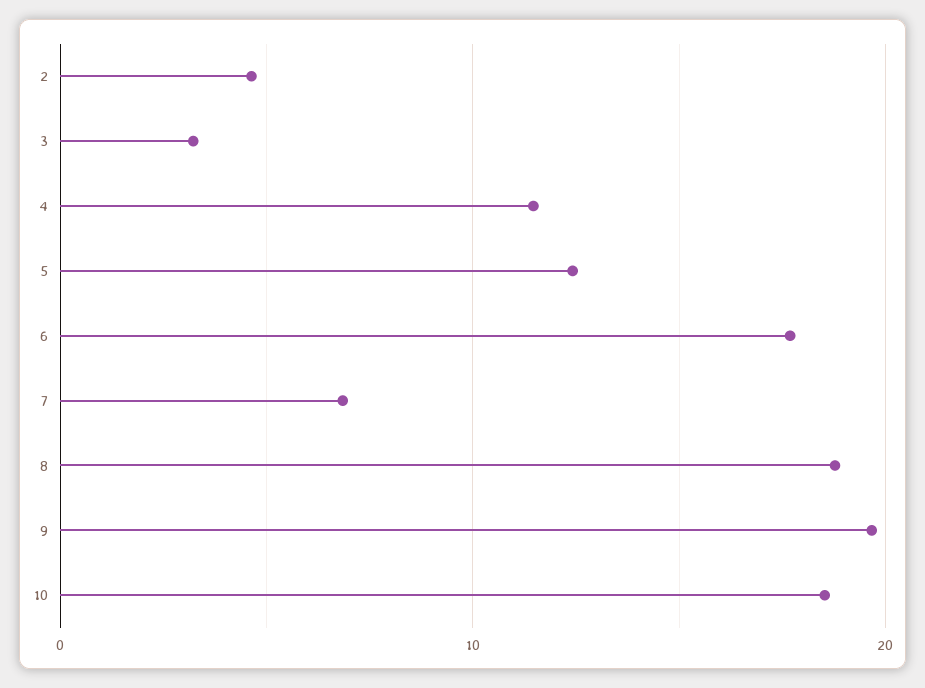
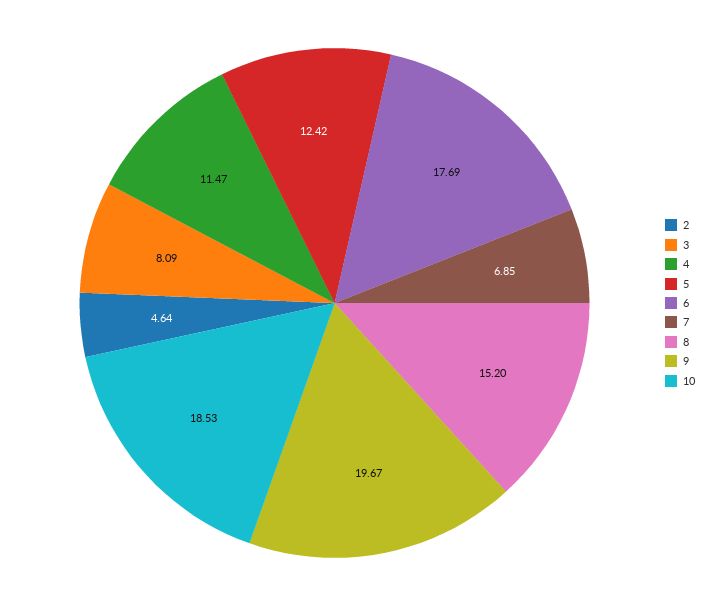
3: 3 -> 8.09
8: 19 -> 15.2

